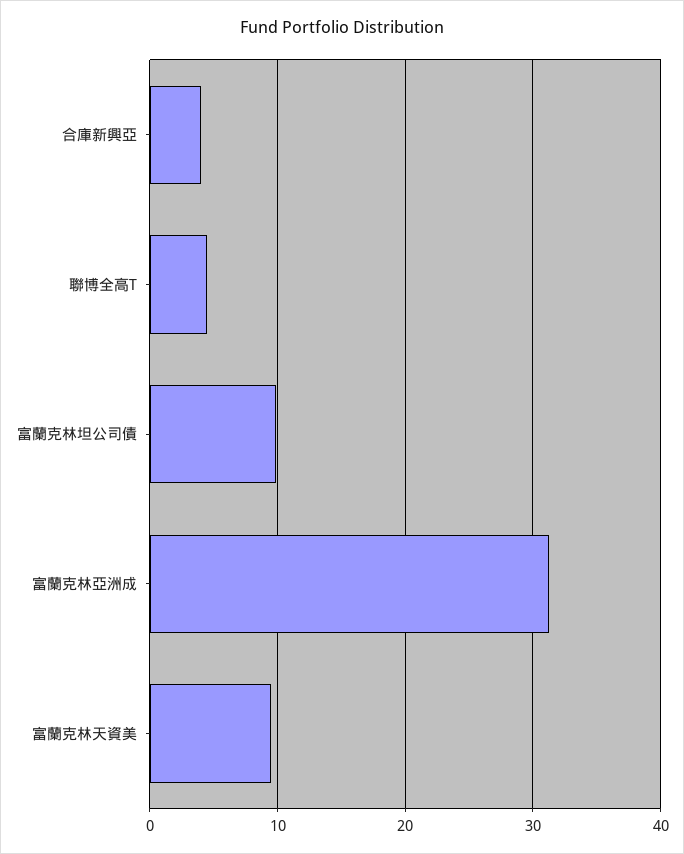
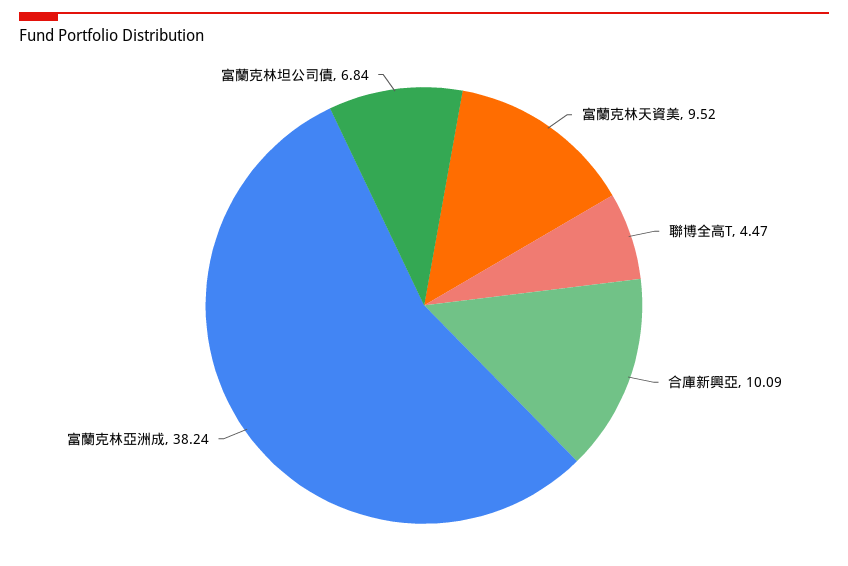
合庫新興亞: 4 -> 10.09
富蘭克林坦公司債: 10 -> 6.84
富蘭克林亞洲成: 31 -> 38.24

